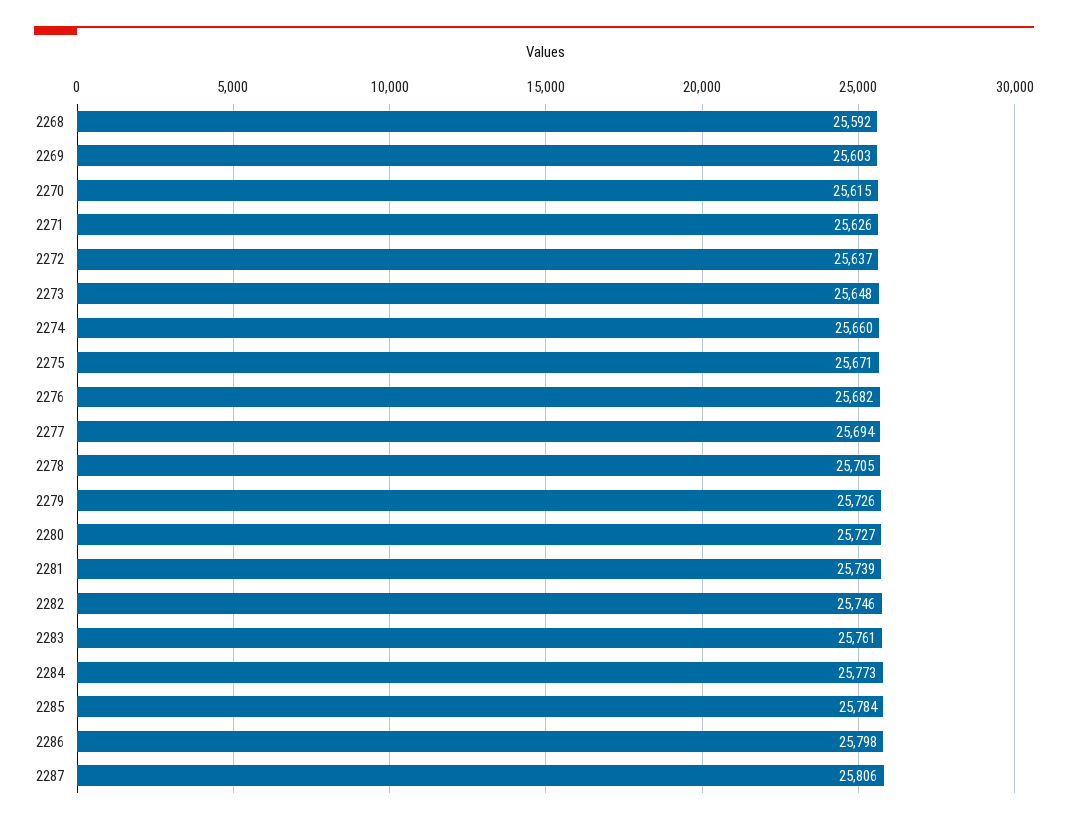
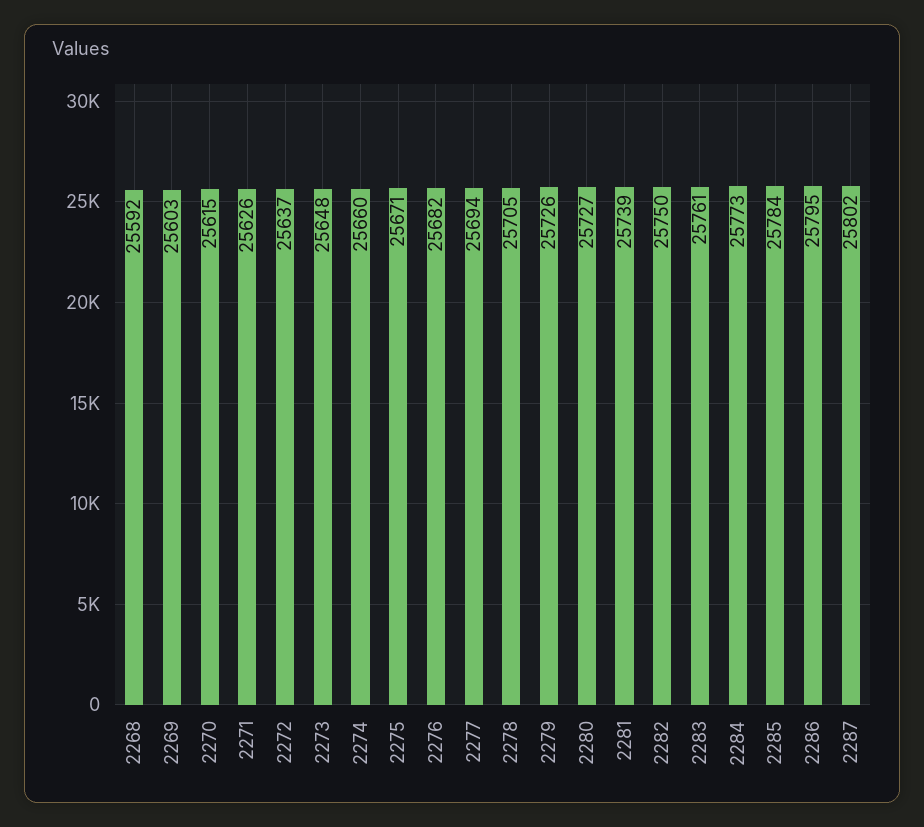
2282: 25746 -> 25750
2286: 25798 -> 25795
2287: 25806 -> 25802

